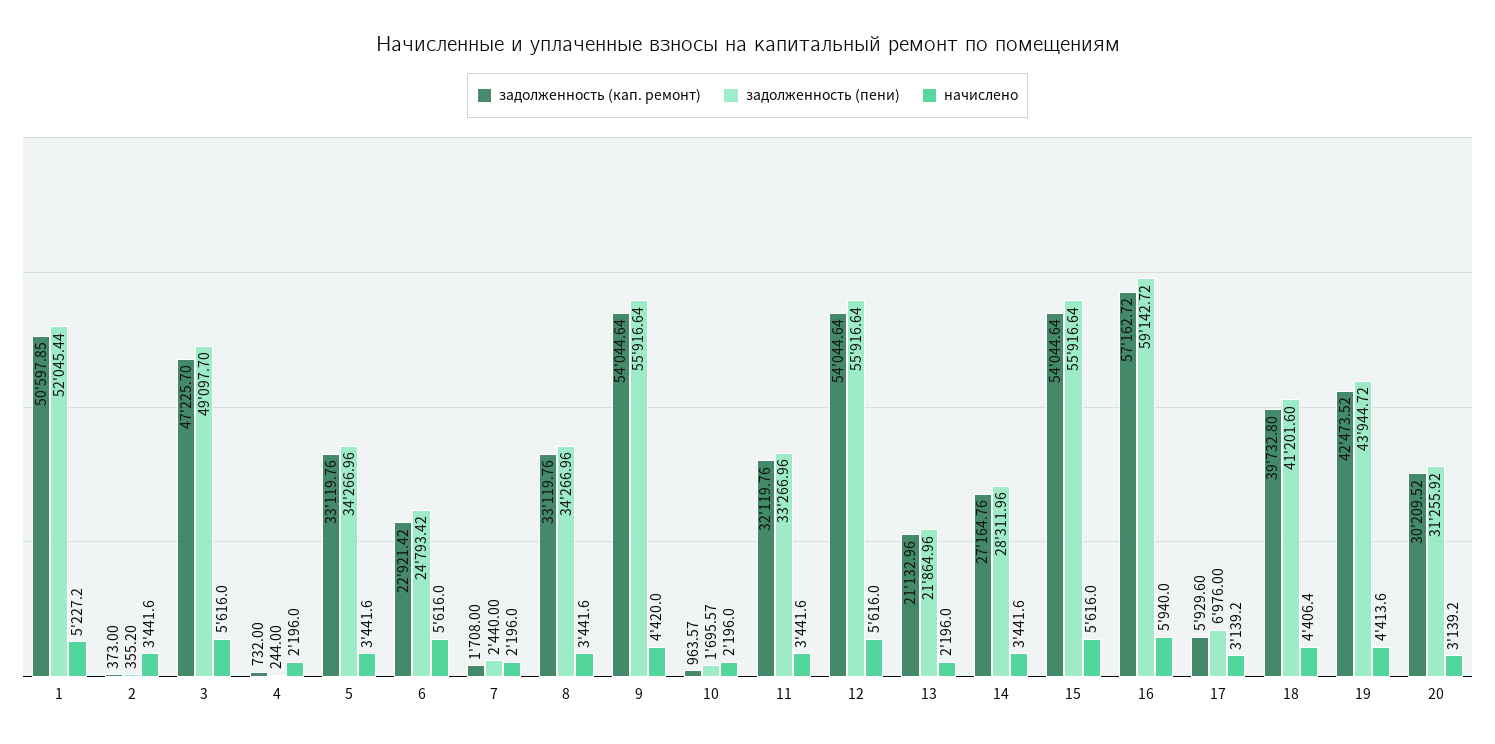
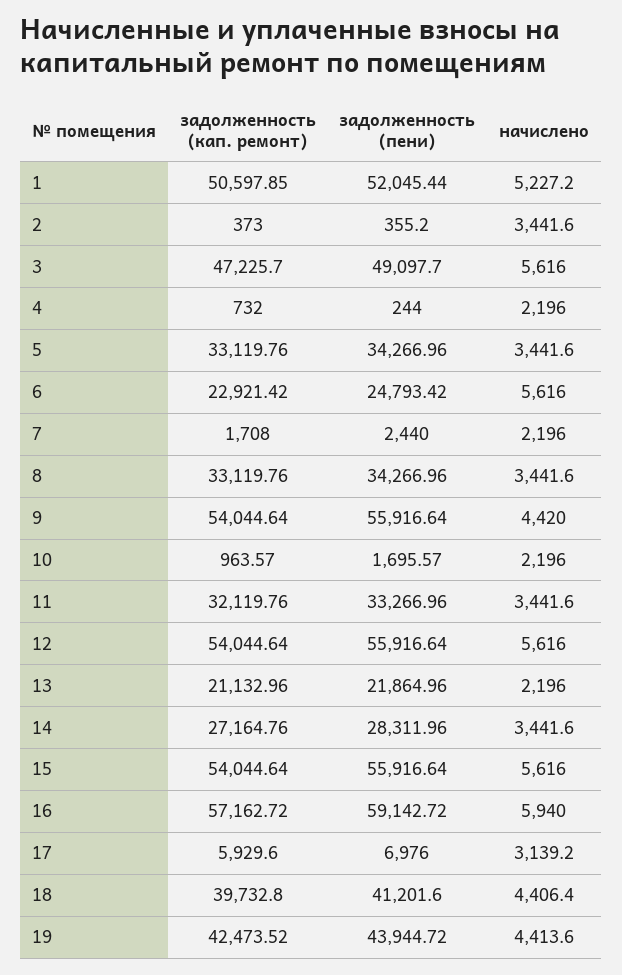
задолженность (кап. ремонт), 20: 30209.52 -> none
задолженность (пени), 20: 31255.92 -> none
начислено, 20: 3139.2 -> none

